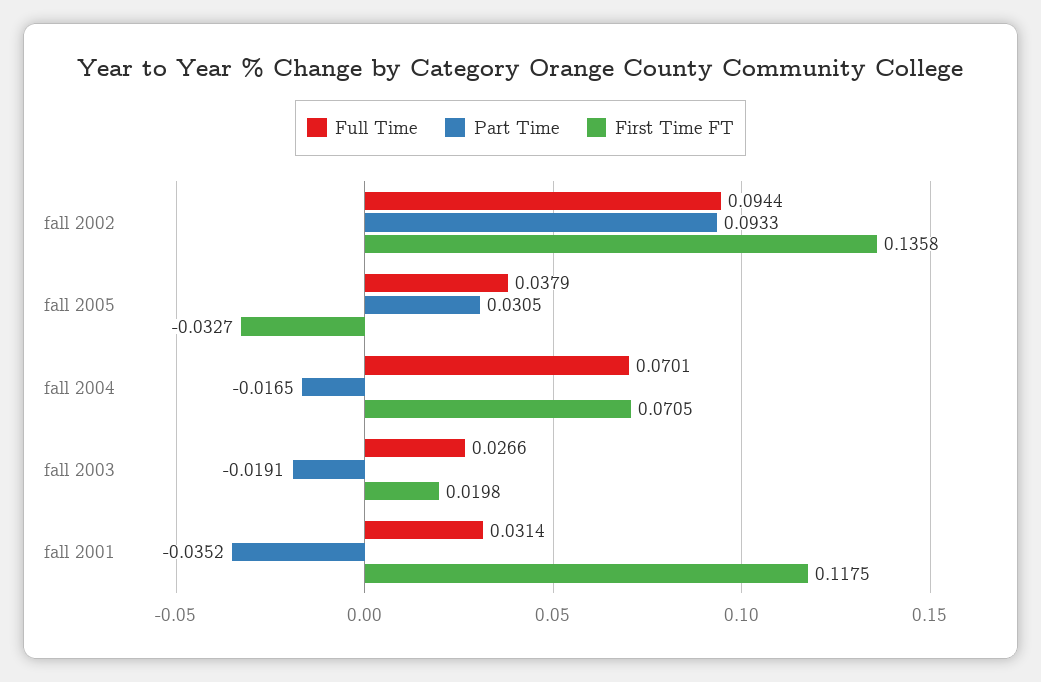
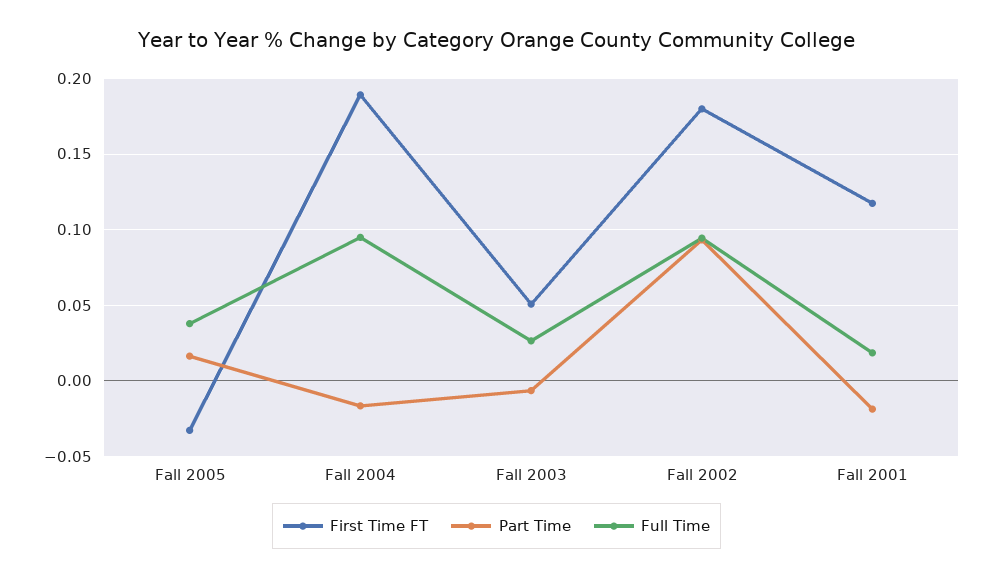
First Time FT, fall 2002: 0.1358 -> 0.18
Part Time, fall 2005: 0.0305 -> 0.015
Full Time, fall 2004: 0.0701 -> 0.095
First Time FT, fall 2004: 0.0705 -> 0.19
Part Time, fall 2003: -0.0191 -> -0.005
First Time FT, fall 2003: 0.0198 -> 0.05
Full Time, fall 2001: 0.0314 -> 0.02
Part Time, fall 2001: -0.0352 -> -0.02

